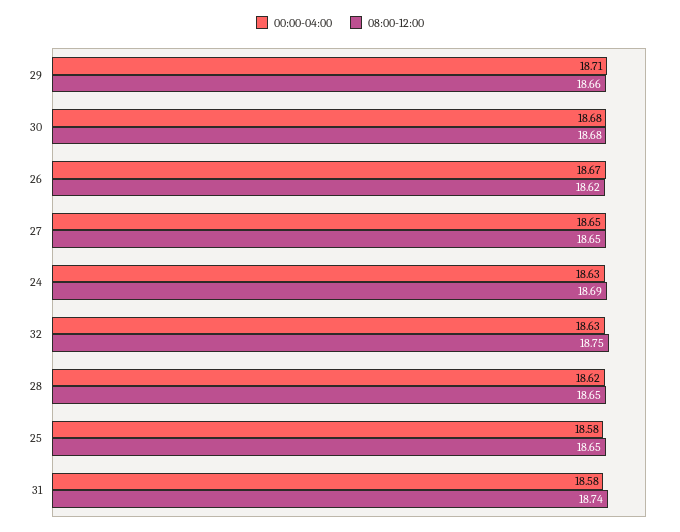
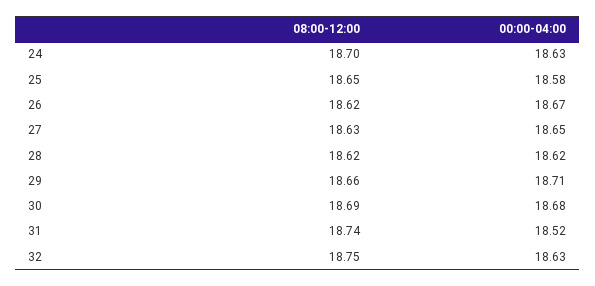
08:00-12:00, 30: 18.68 -> 18.69
08:00-12:00, 27: 18.65 -> 18.63
08:00-12:00, 24: 18.69 -> 18.7
08:00-12:00, 28: 18.65 -> 18.62
00:00-04:00, 31: 18.58 -> 18.52

